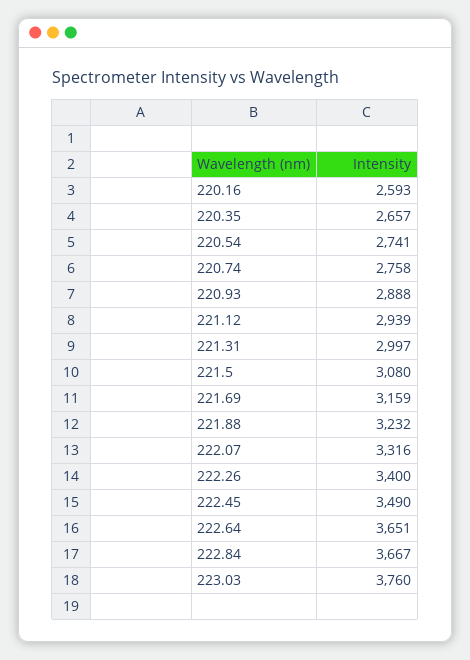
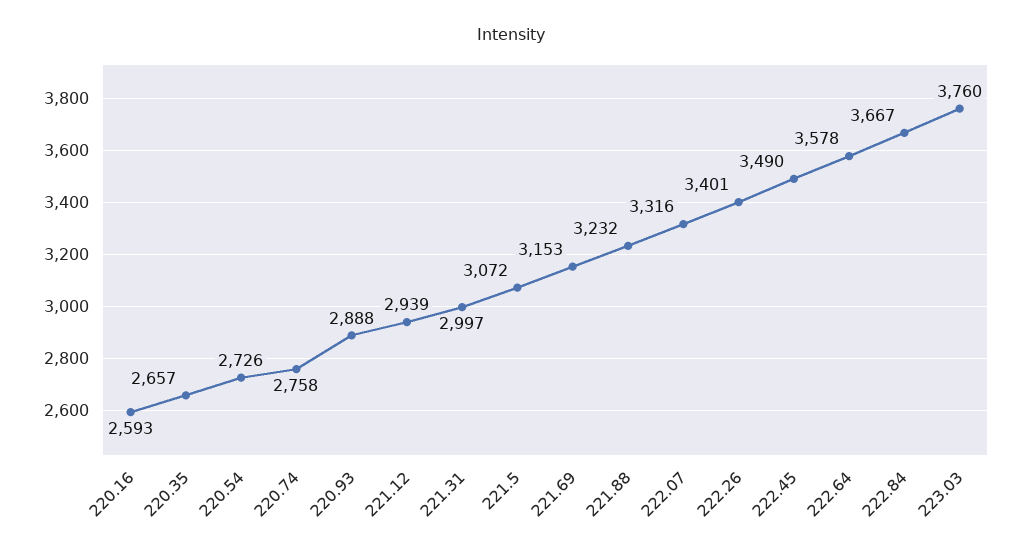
220.54: 2741 -> 2726
221.5: 3080 -> 3072
221.69: 3159 -> 3153
222.26: 3400 -> 3401
222.64: 3651 -> 3578

